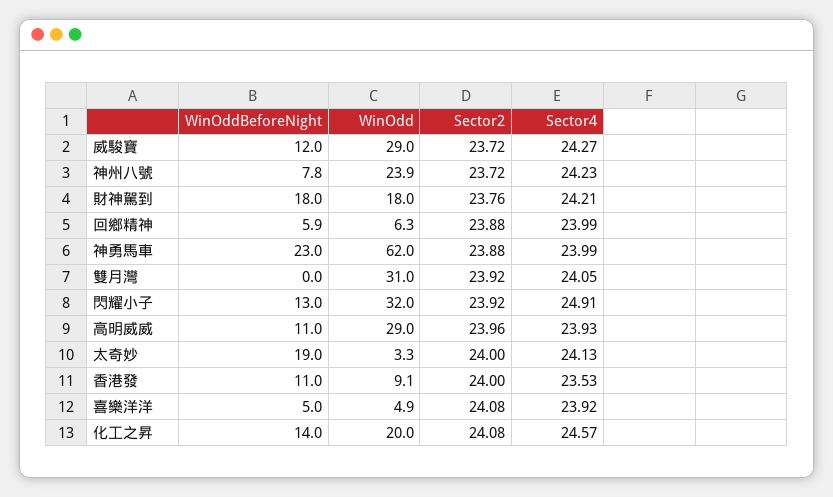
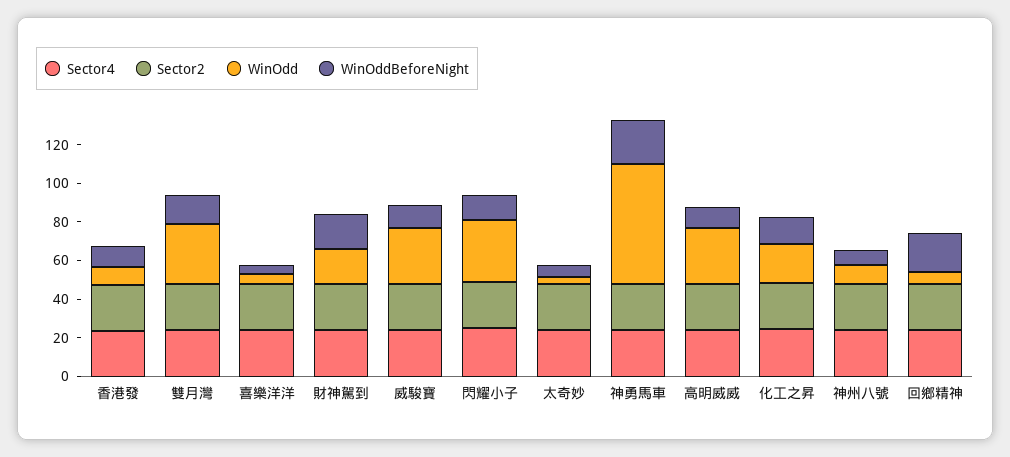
WinOdd, 神州八號: 23.9 -> 10
WinOddBeforeNight, 回鄉精神: 5.9 -> 20
WinOddBeforeNight, 雙月灣: 0 -> 15
WinOddBeforeNight, 太奇妙: 19 -> 5

